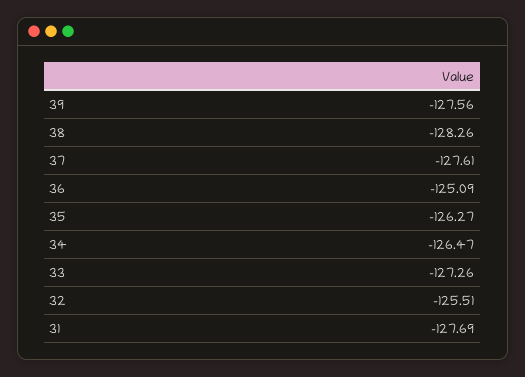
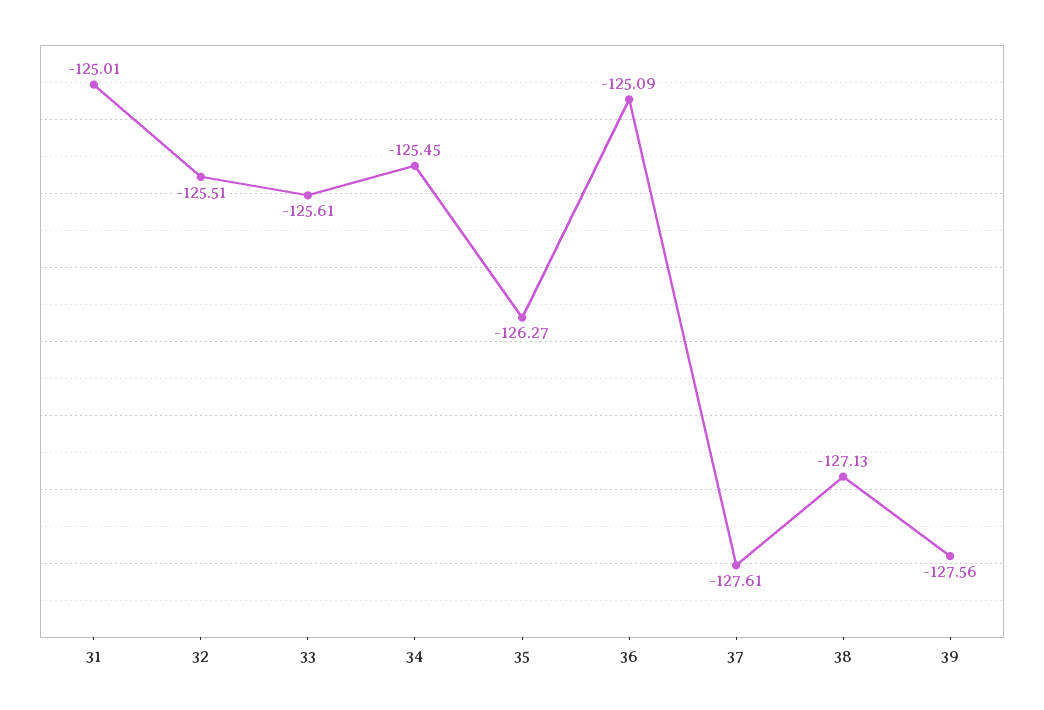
38: -128.26 -> -127.13
34: -126.47 -> -125.45
33: -127.26 -> -125.61
31: -127.69 -> -125.01

